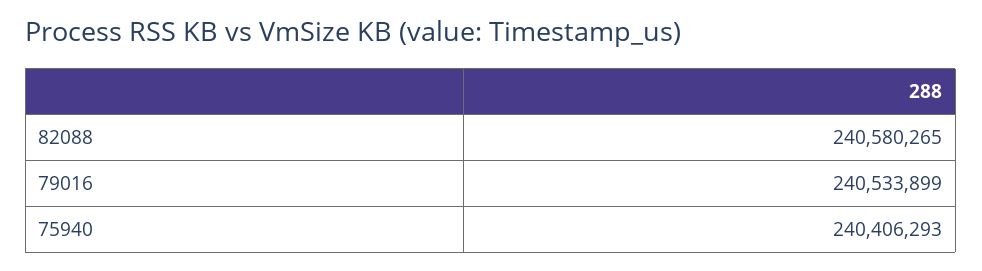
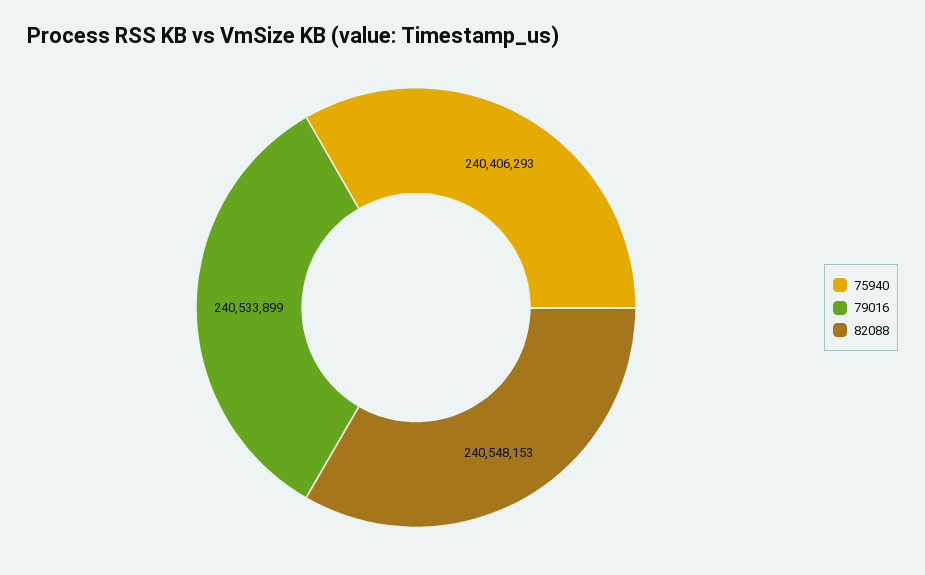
82088: 240580265 -> 240548153

